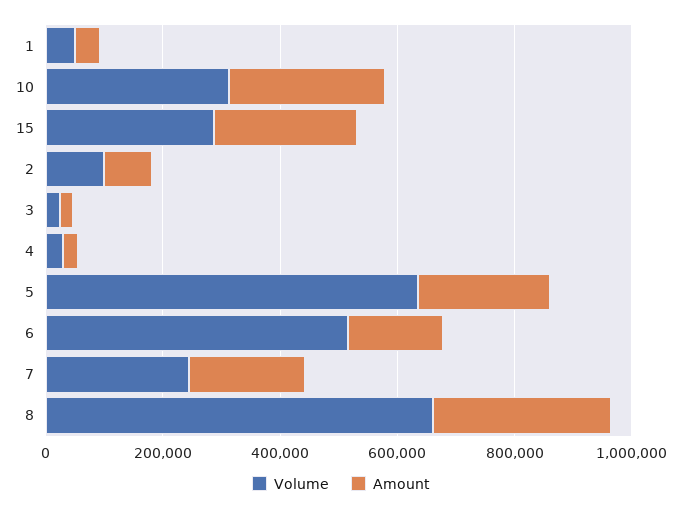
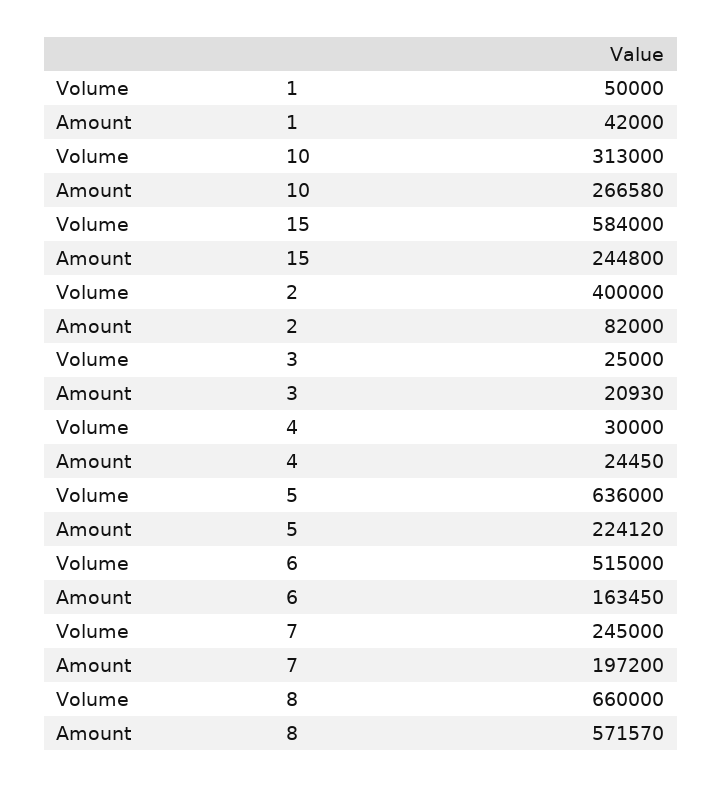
Volume, 15: 300000 -> 584000
Volume, 2: 100000 -> 400000
Amount, 8: 300000 -> 571570

